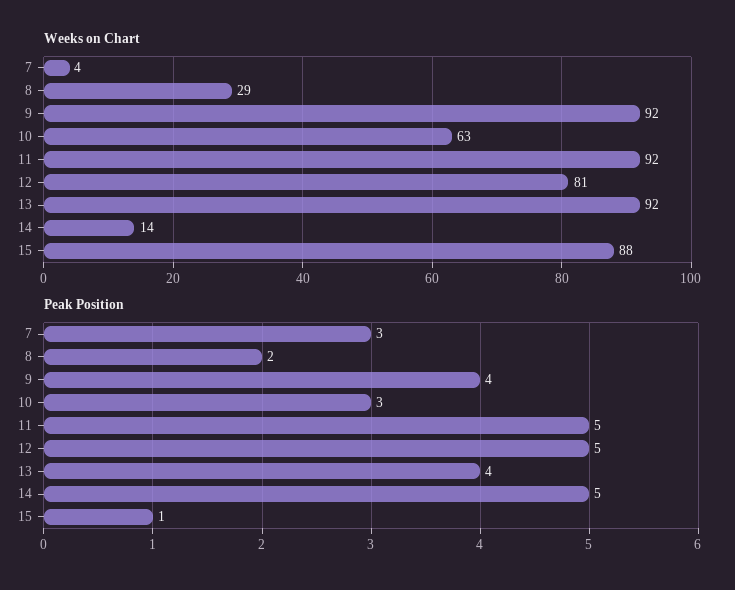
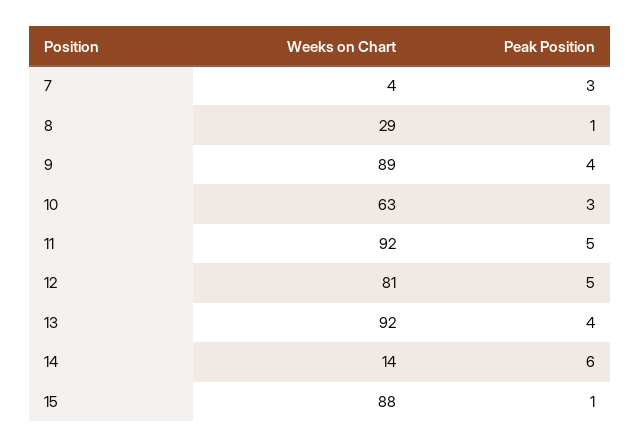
Weeks on Chart, 9: 92 -> 89
Peak Position, 8: 2 -> 1
Peak Position, 14: 5 -> 6

